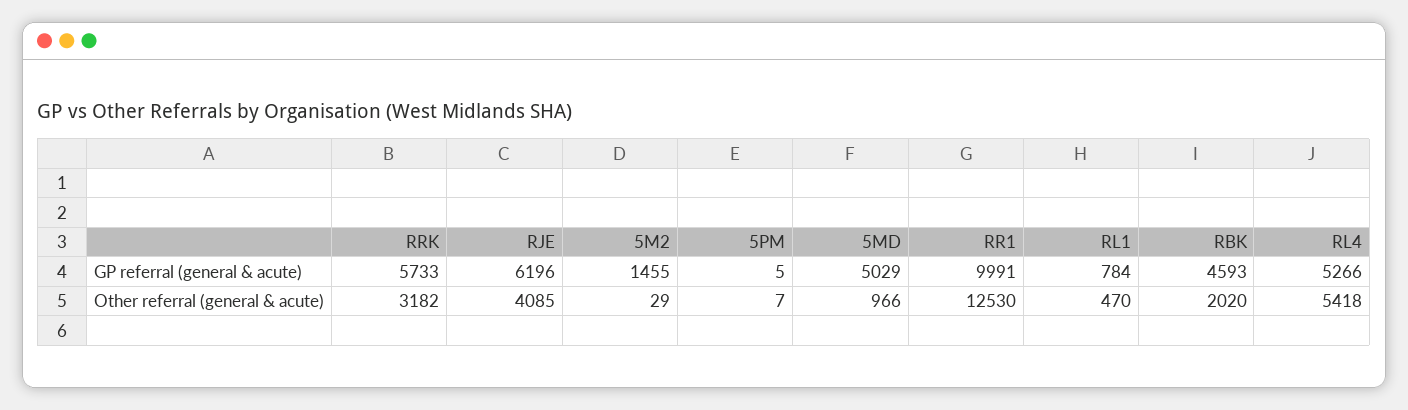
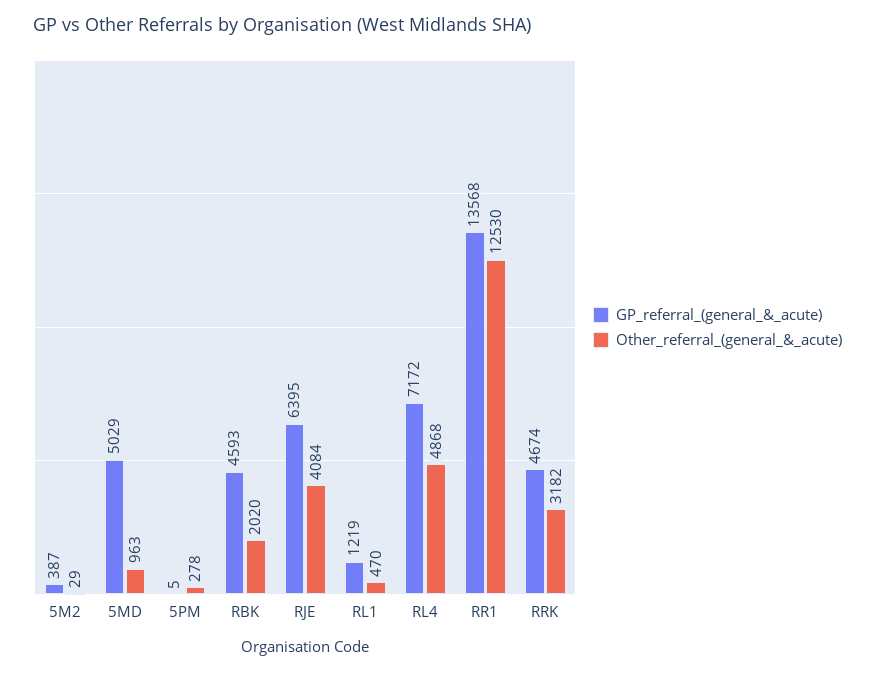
GP referral (general & acute), RRK: 5733 -> 4674
GP referral (general & acute), RJE: 6196 -> 6395
GP referral (general & acute), 5M2: 1455 -> 387
GP referral (general & acute), RR1: 9991 -> 13568
GP referral (general & acute), RL1: 784 -> 1219
GP referral (general & acute), RL4: 5266 -> 7172
Other referral (general & acute), RJE: 4085 -> 4084
Other referral (general & acute), 5PM: 7 -> 278
Other referral (general & acute), 5MD: 966 -> 963
Other referral (general & acute), RL4: 5418 -> 4868

